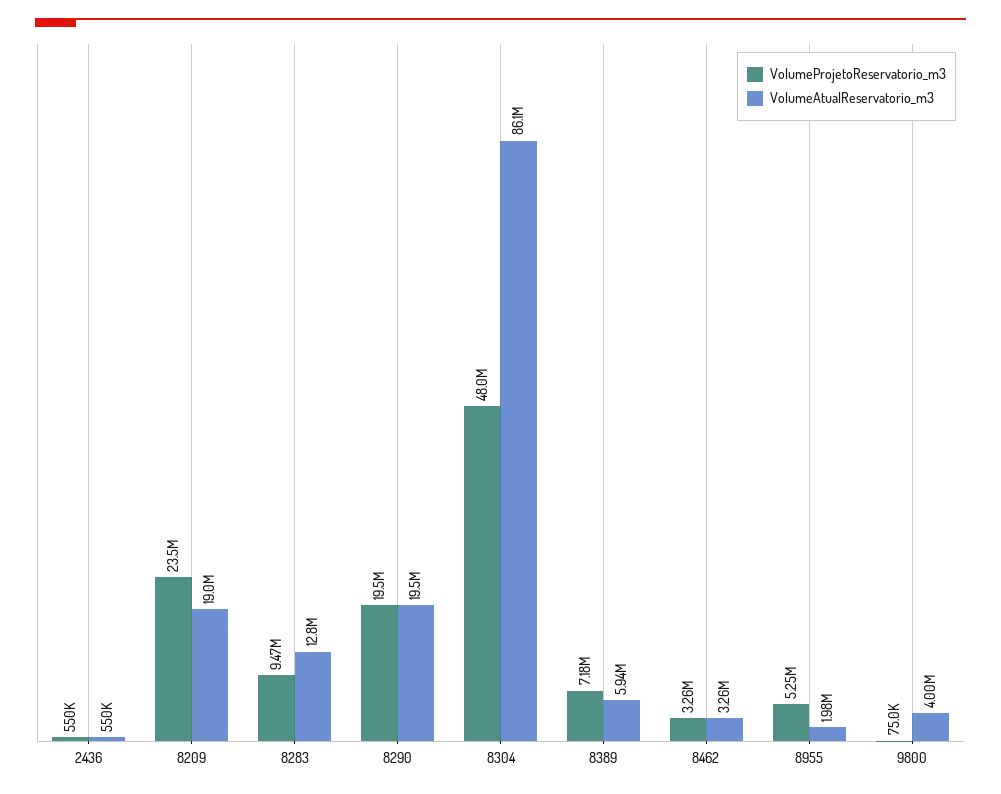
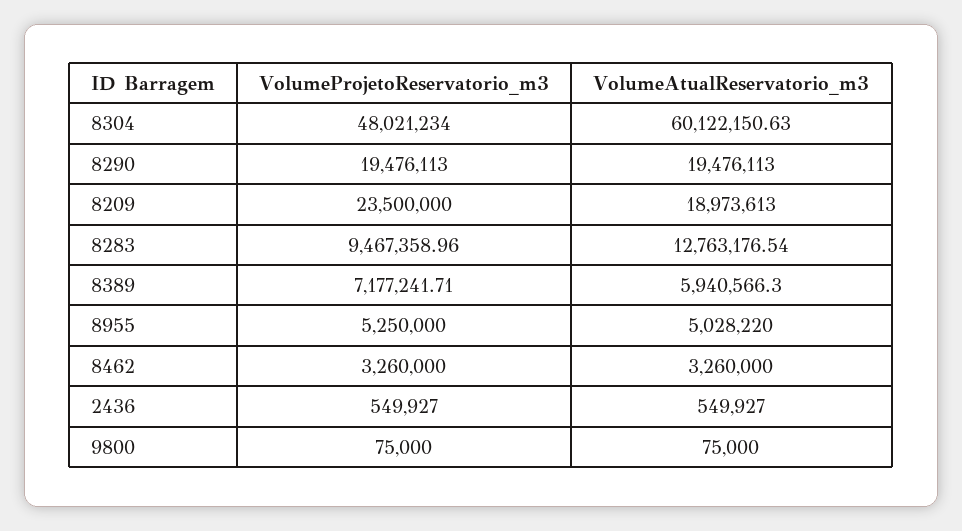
VolumeAtualReservatorio_m3, 8304: 86100000 -> 60122150.63
VolumeAtualReservatorio_m3, 8955: 1980000 -> 5028220
VolumeAtualReservatorio_m3, 9800: 4000000 -> 75000

